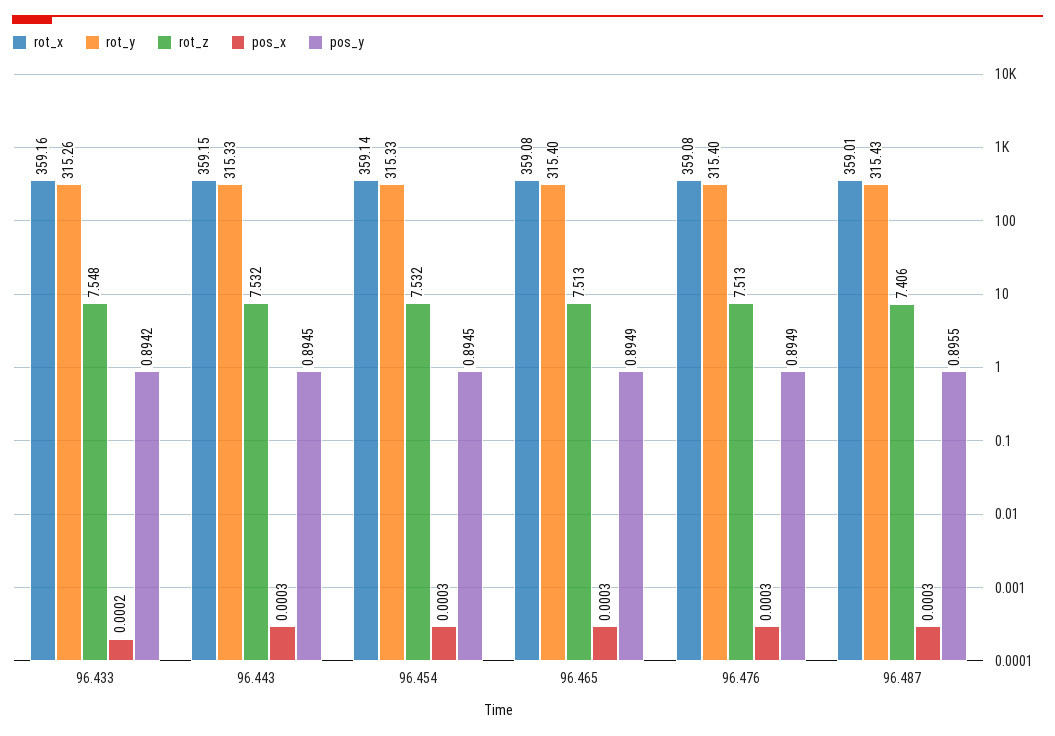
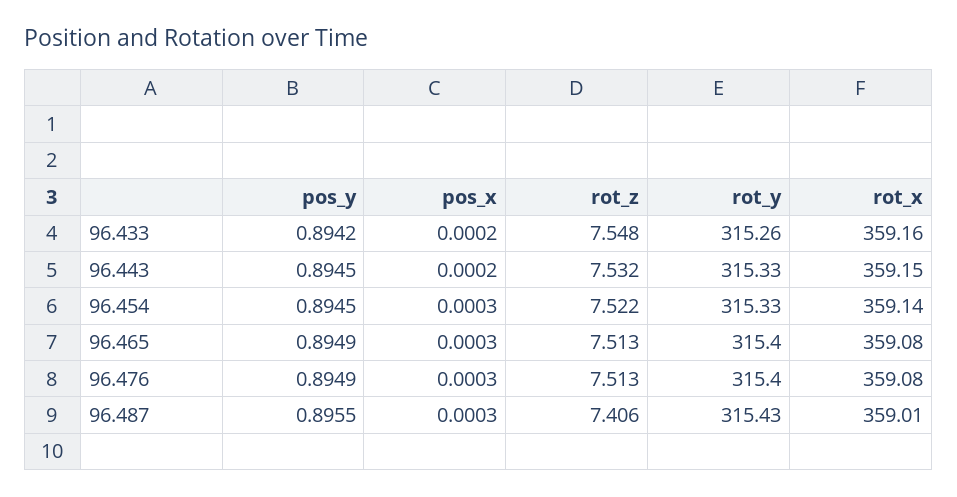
pos_x, 96.443: 0.0003 -> 0.0002
rot_z, 96.454: 7.532 -> 7.522

